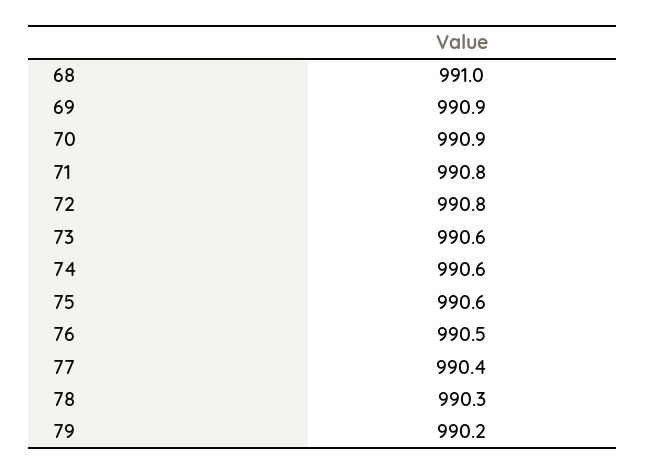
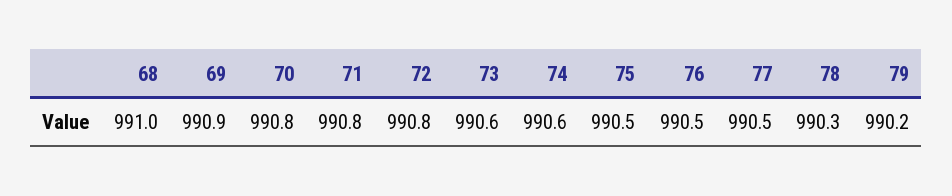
70: 990.9 -> 990.8
75: 990.6 -> 990.5
77: 990.4 -> 990.5

